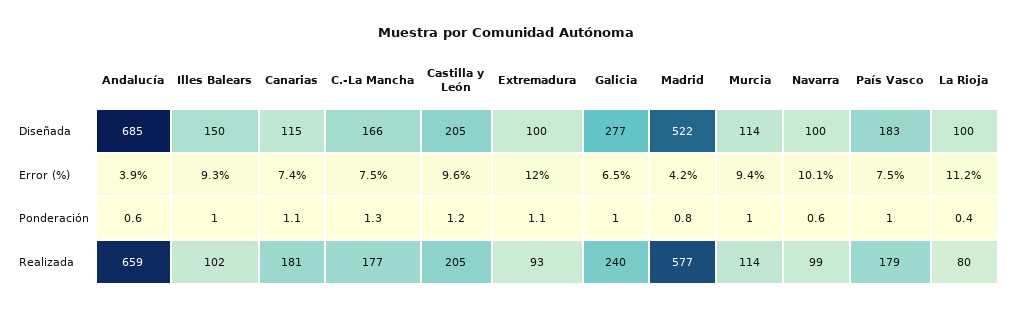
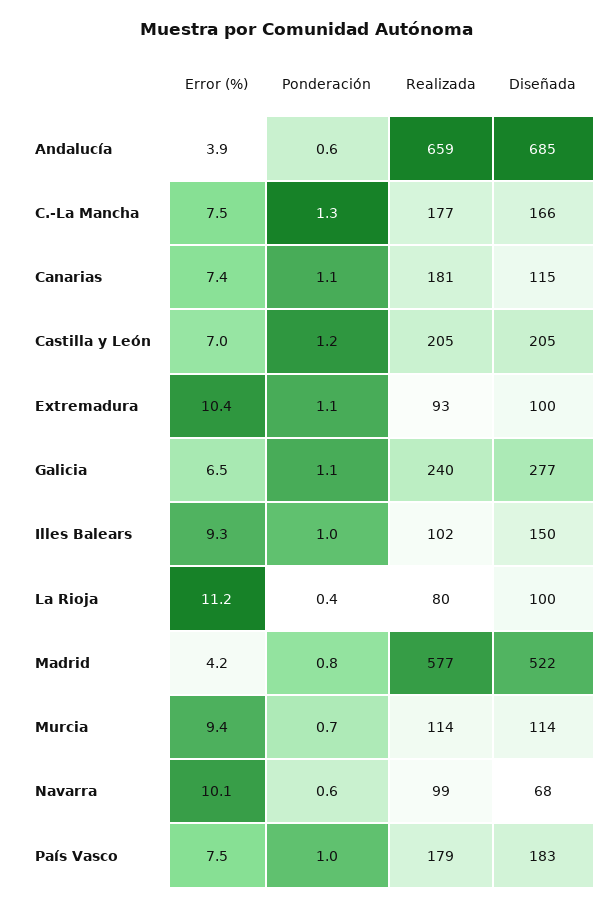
Navarra, Diseñada: 100 -> 68
Castilla y León, Error (%): 9.6 -> 7
Extremadura, Error (%): 12 -> 10.4
Galicia, Ponderación: 1 -> 1.1
Murcia, Ponderación: 1 -> 0.7

